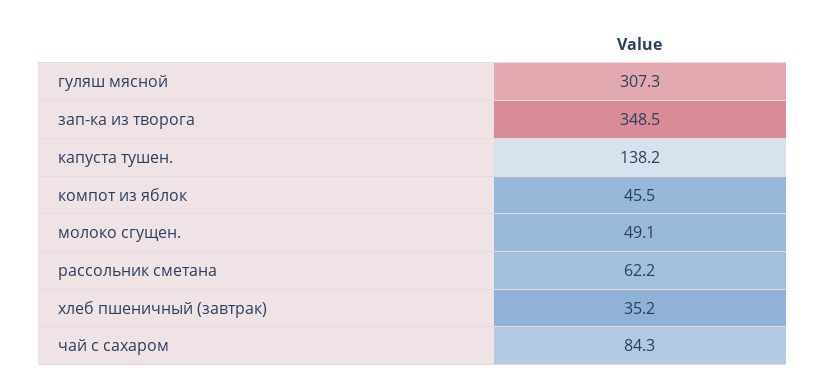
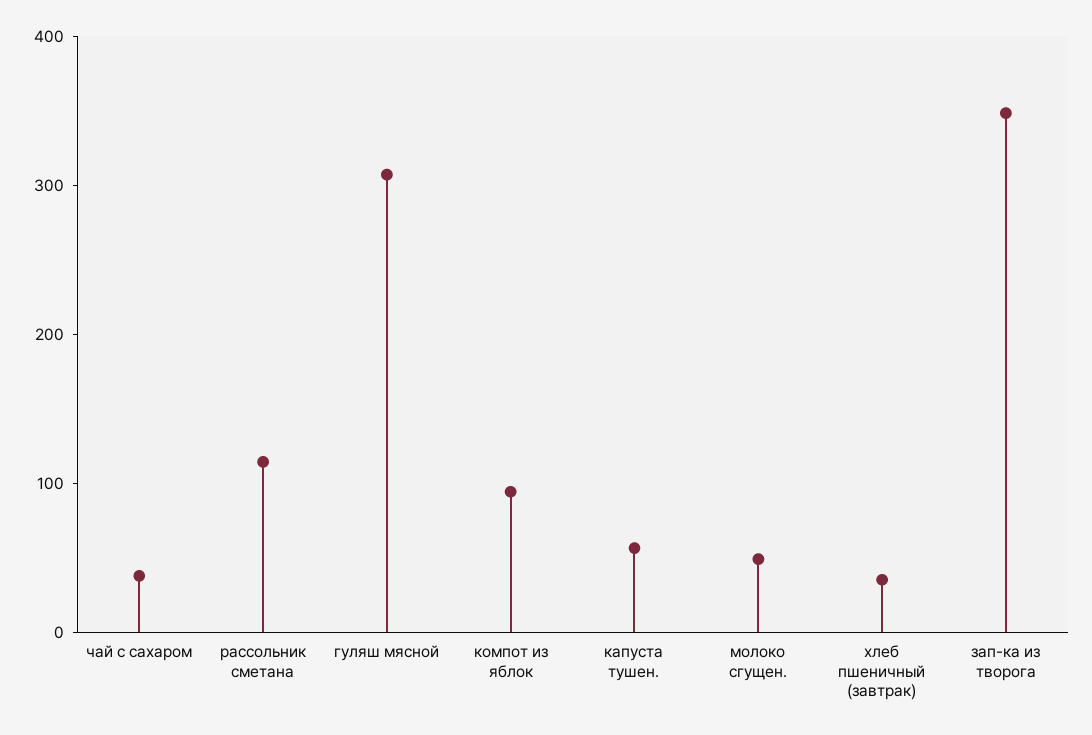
капуста тушен.: 138.2 -> 60
компот из яблок: 45.5 -> 100
рассольник сметана: 62.2 -> 120
чай с сахаром: 84.3 -> 40

